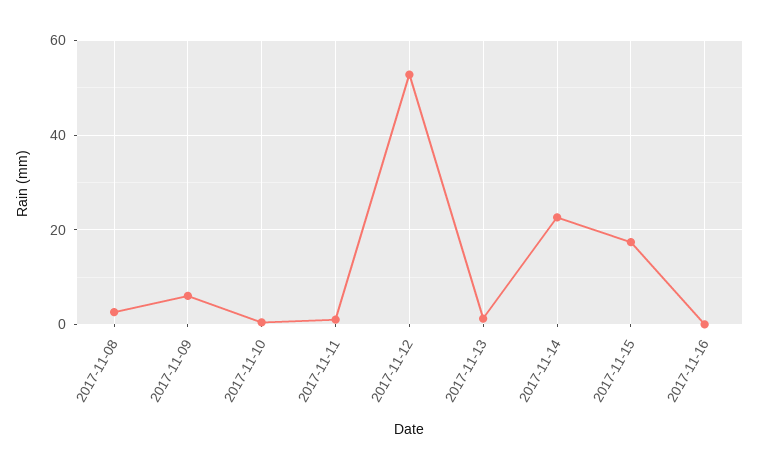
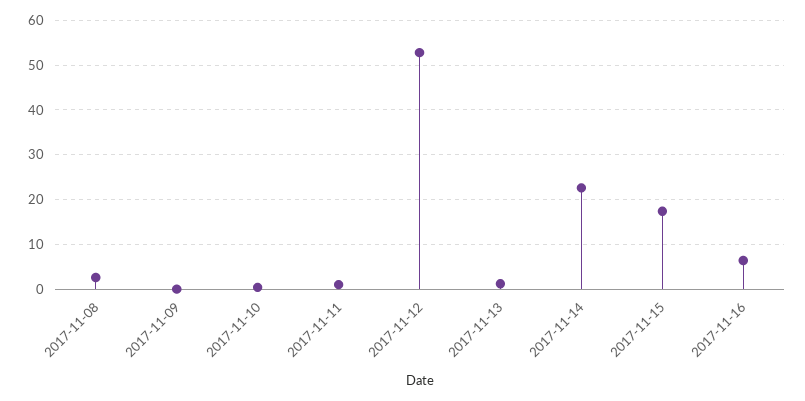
2017-11-09: 6 -> 0
2017-11-16: 0 -> 6

